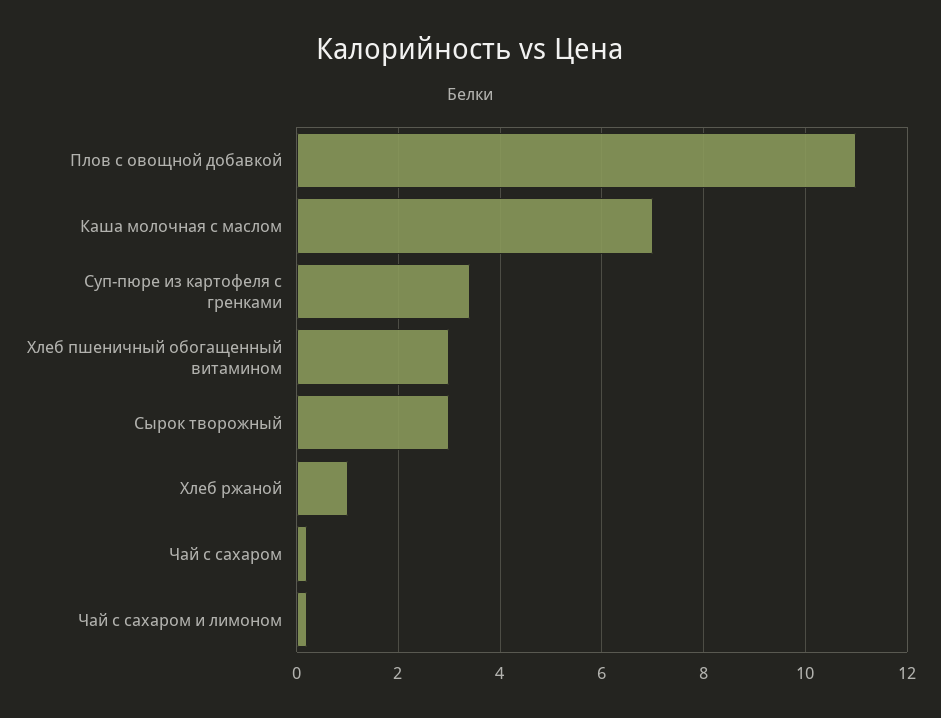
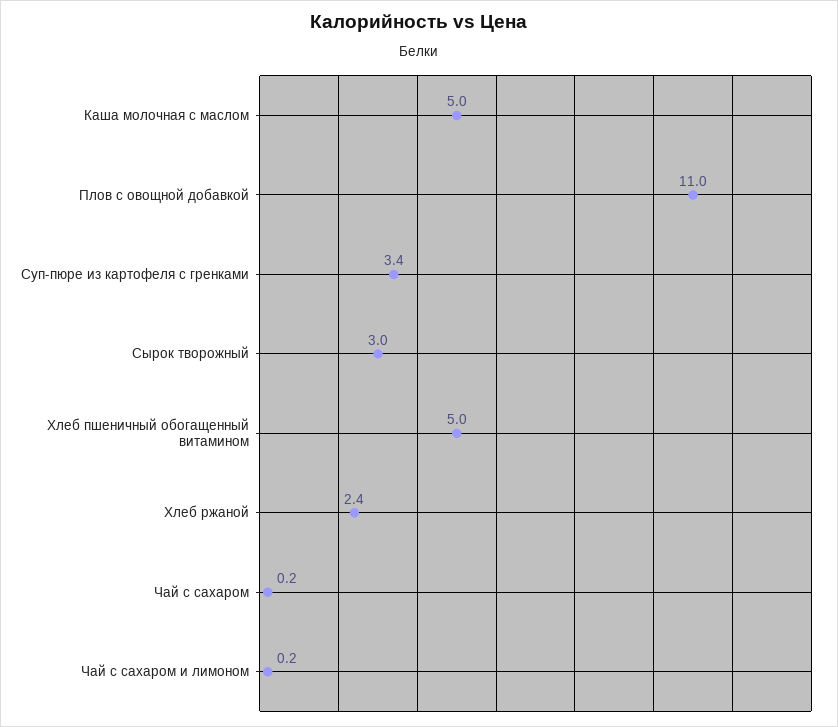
Каша молочная с маслом: 7 -> 5
Хлеб пшеничный обогащенный витамином: 3 -> 5
Хлеб ржаной: 1 -> 2.4

